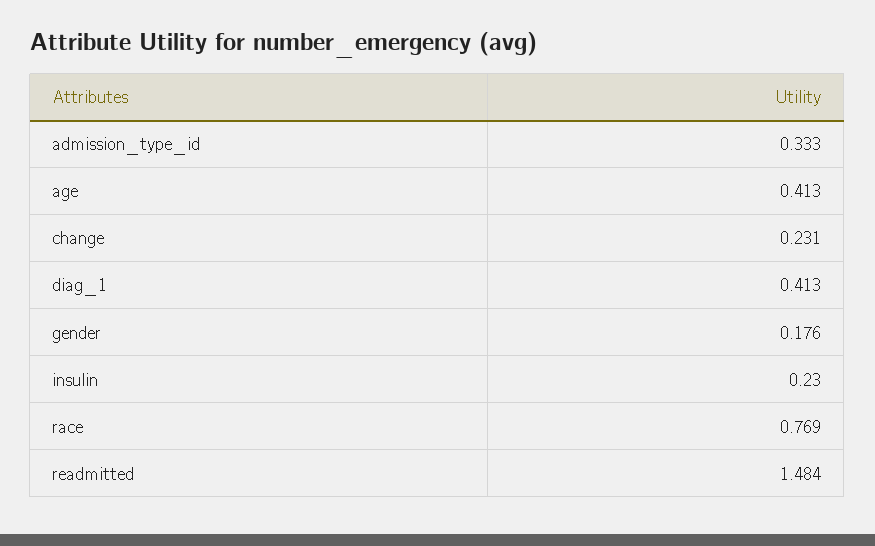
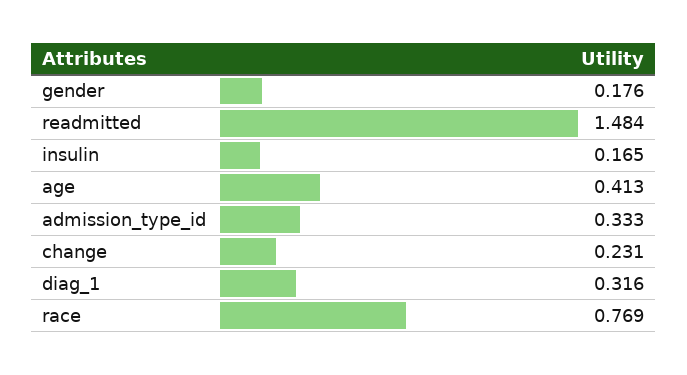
diag_1: 0.413 -> 0.316
insulin: 0.23 -> 0.165

